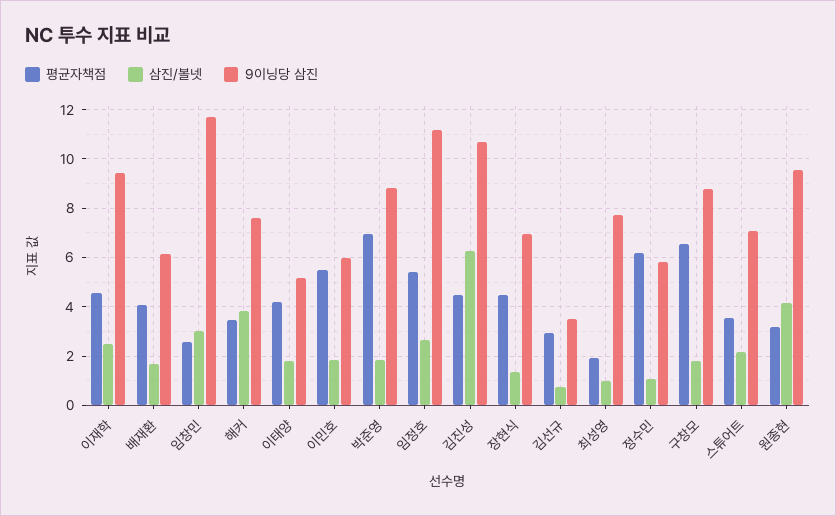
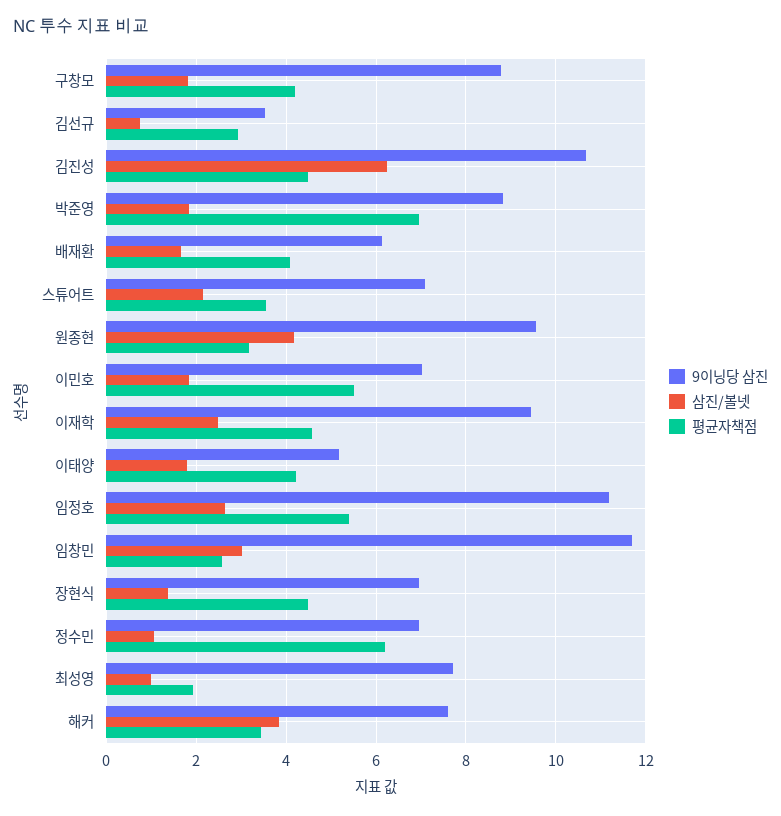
9이닝당 삼진, 이민호: 6 -> 7
9이닝당 삼진, 정수민: 5.75 -> 7
평균자책점, 구창모: 6.5 -> 4.2

